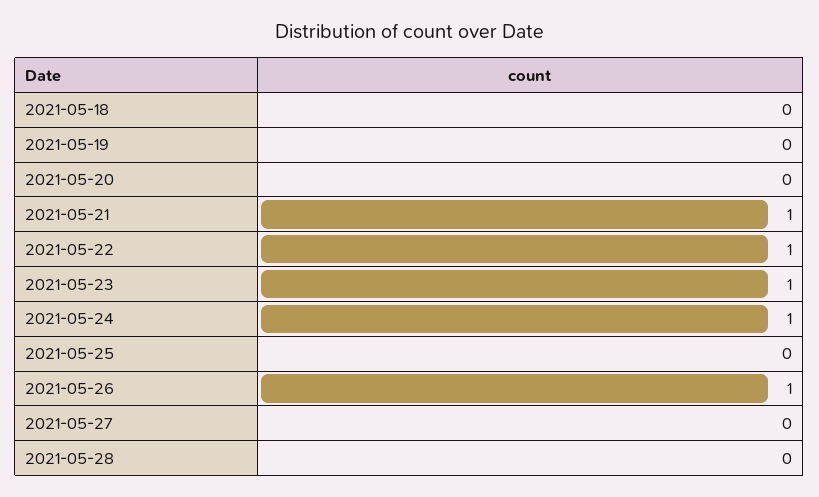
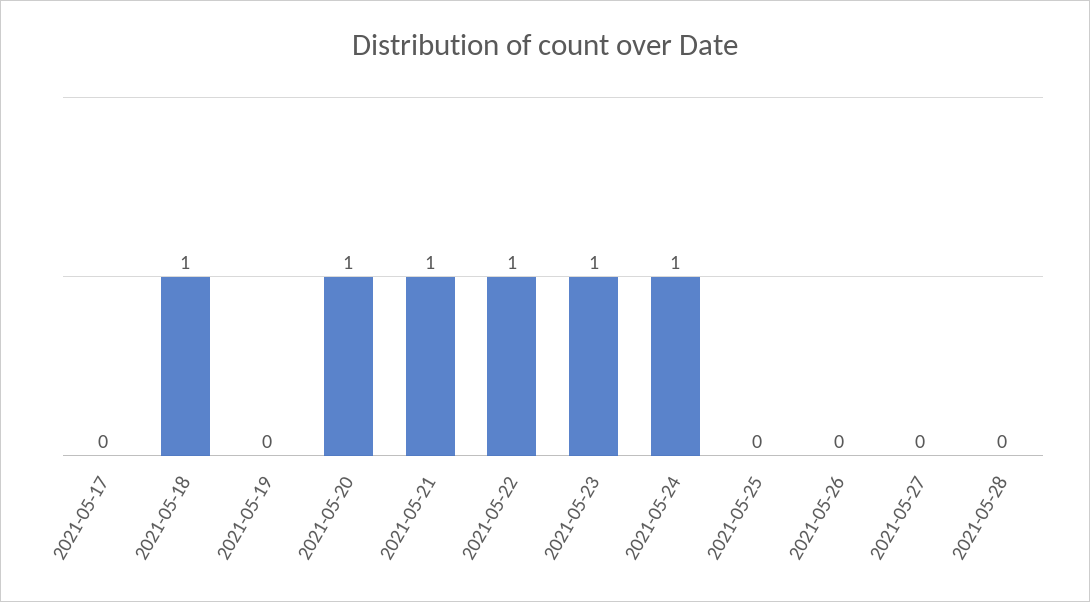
2021-05-18: 0 -> 1
2021-05-20: 0 -> 1
2021-05-26: 1 -> 0
2021-05-17: none -> 0

